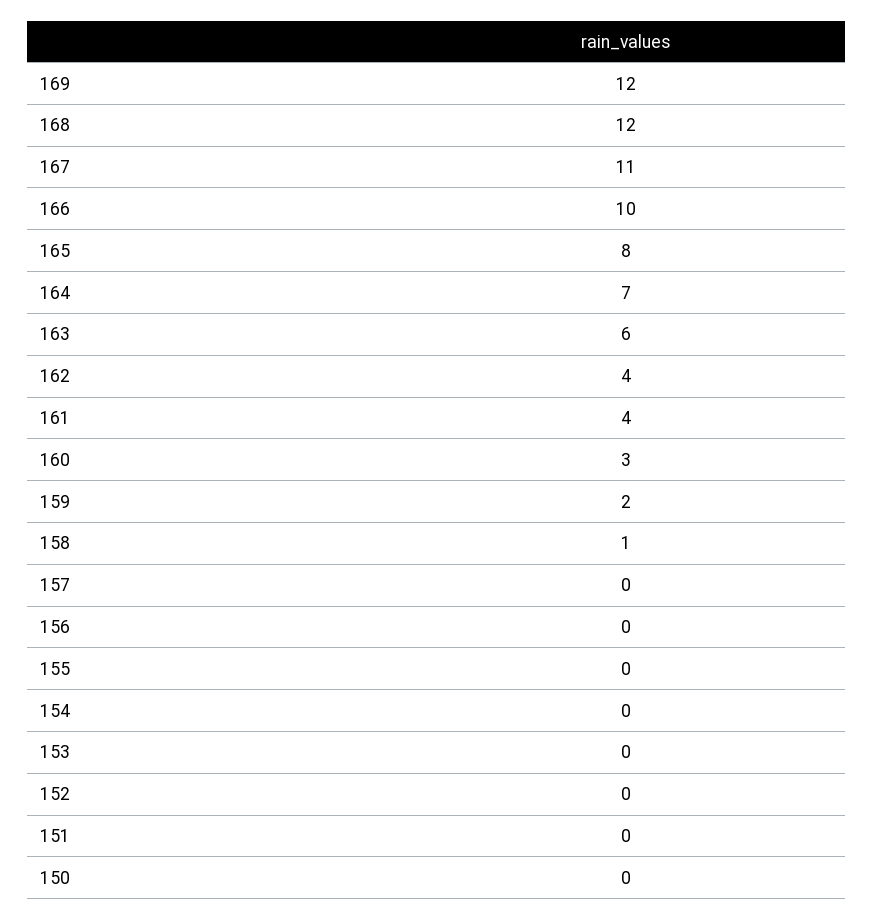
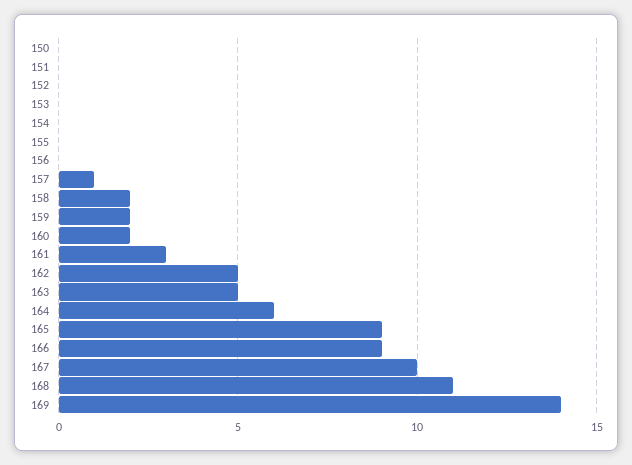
169: 12 -> 14
168: 12 -> 11
167: 11 -> 10
166: 10 -> 9
165: 8 -> 9
164: 7 -> 6
163: 6 -> 5
162: 4 -> 5
161: 4 -> 3
160: 3 -> 2
158: 1 -> 2
157: 0 -> 1

